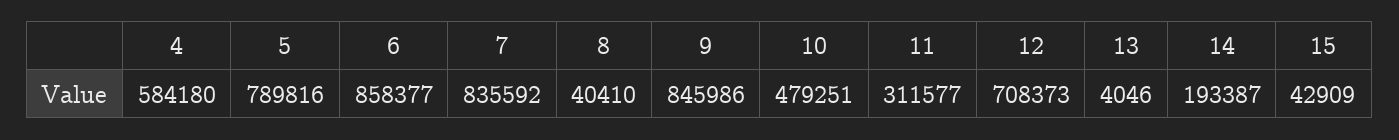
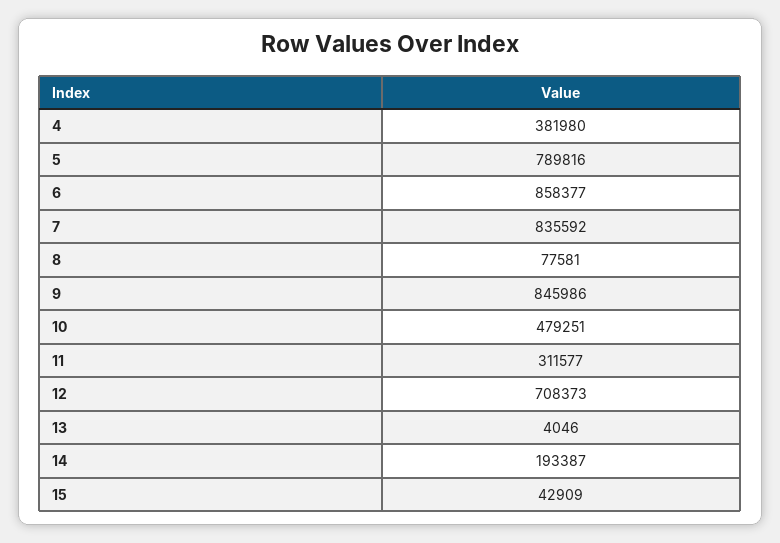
4: 584180 -> 381980
8: 40410 -> 77581

